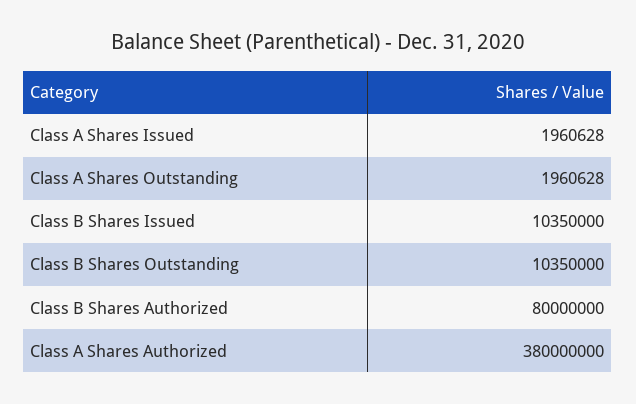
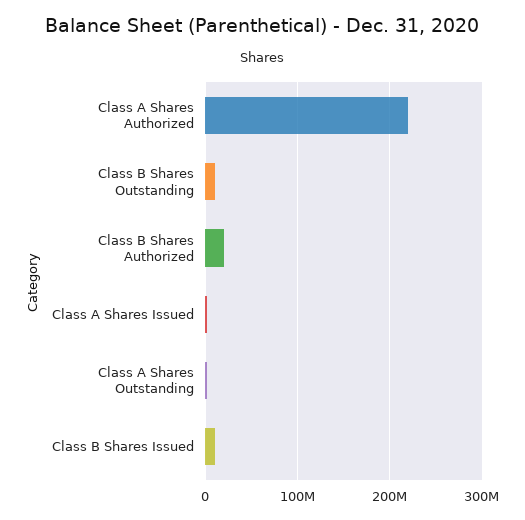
Class B Shares Authorized: 80000000 -> 20000000
Class A Shares Authorized: 380000000 -> 220000000

